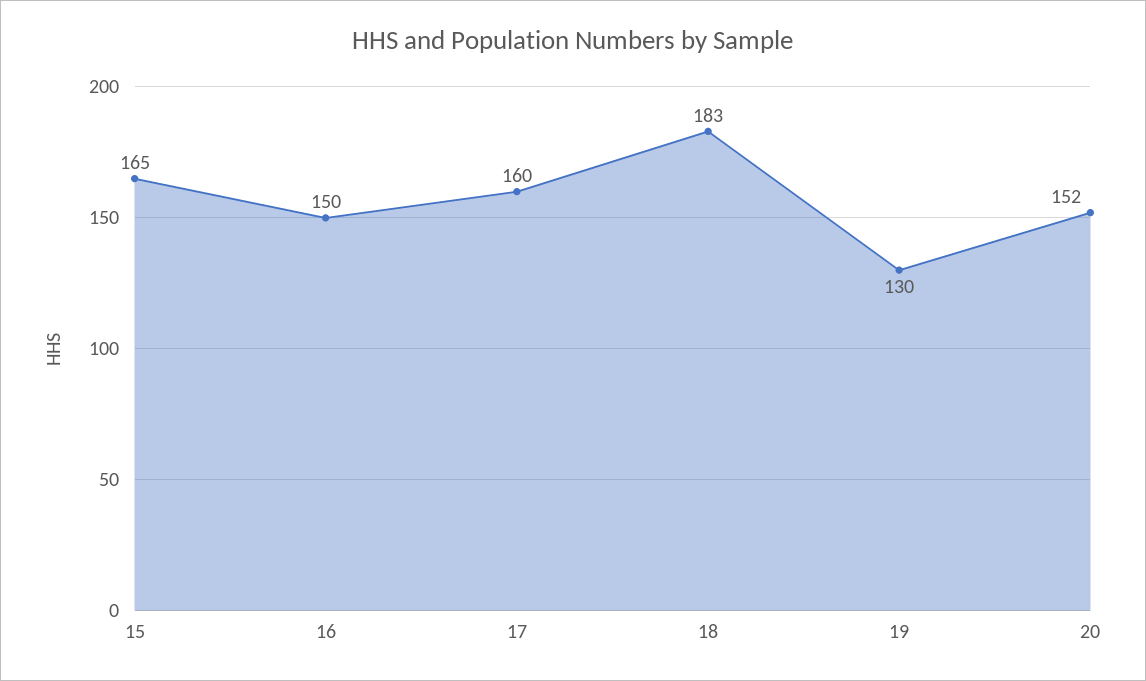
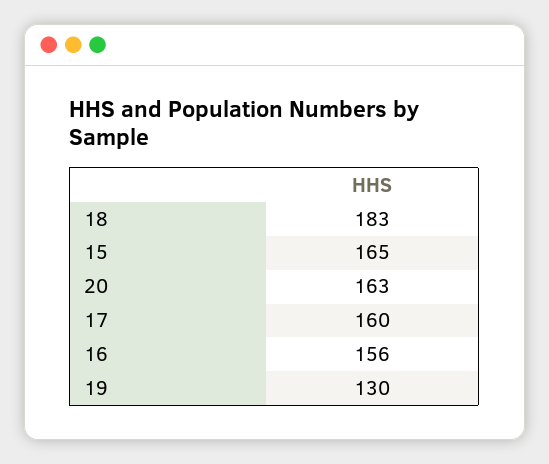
16: 150 -> 156
20: 152 -> 163

